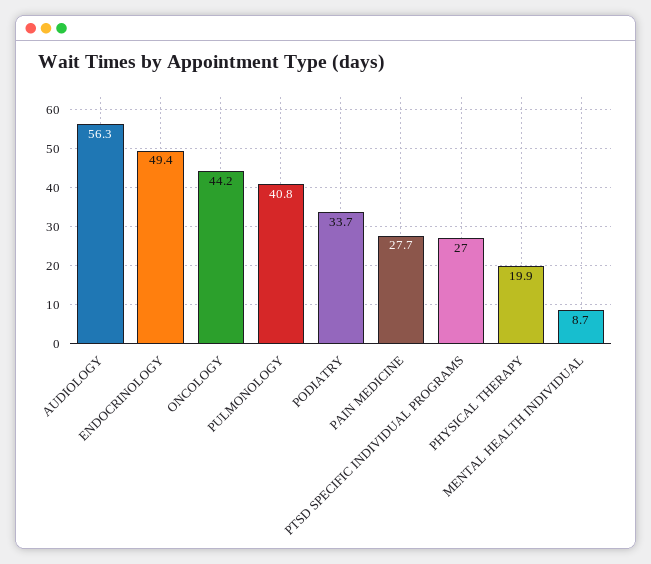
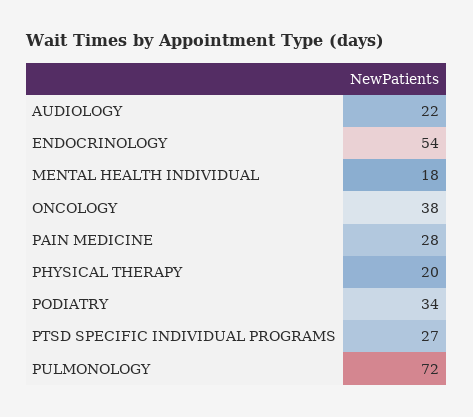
AUDIOLOGY: 56.3 -> 22
ENDOCRINOLOGY: 49.4 -> 54
ONCOLOGY: 44.2 -> 38
PULMONOLOGY: 40.8 -> 72
MENTAL HEALTH INDIVIDUAL: 8.7 -> 18

